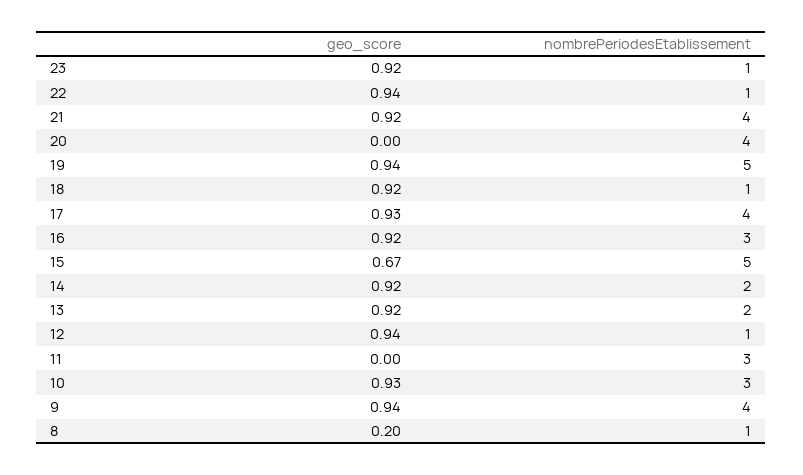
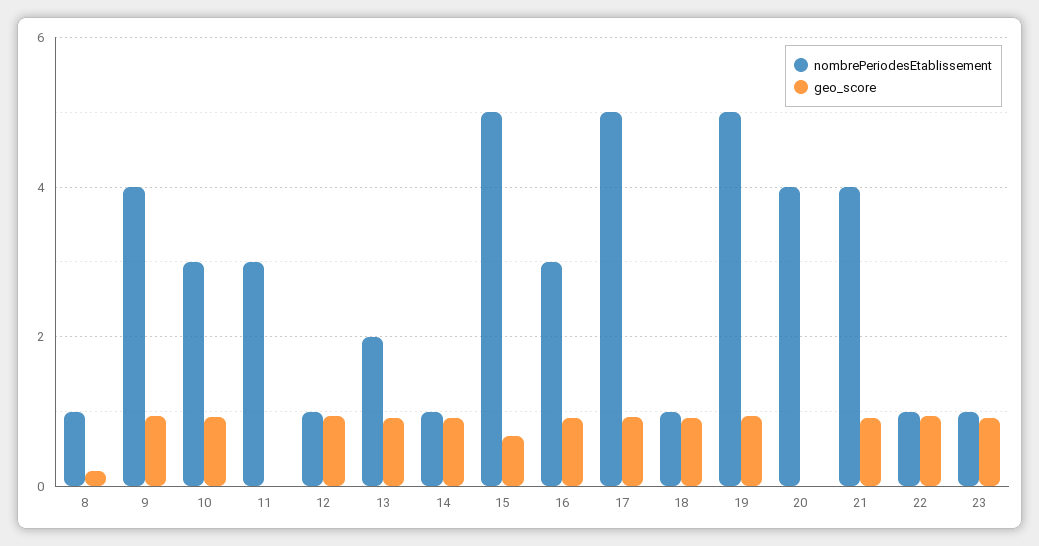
nombrePeriodesEtablissement, 17: 4 -> 5
nombrePeriodesEtablissement, 14: 2 -> 1

